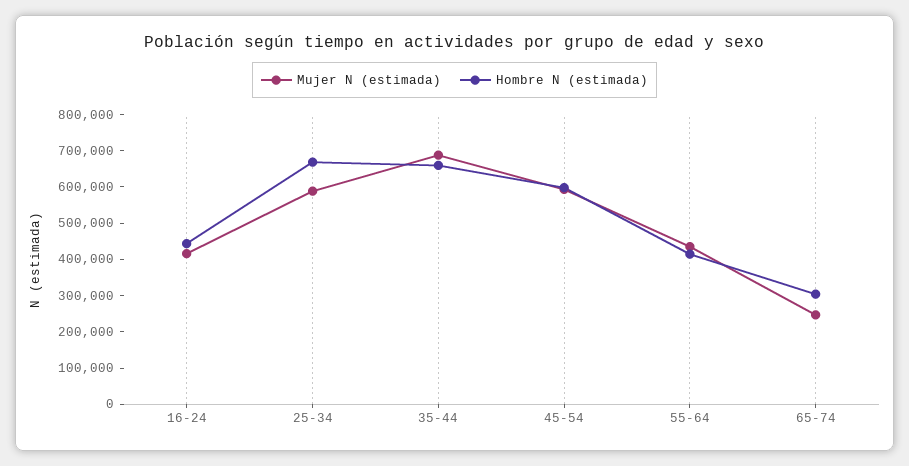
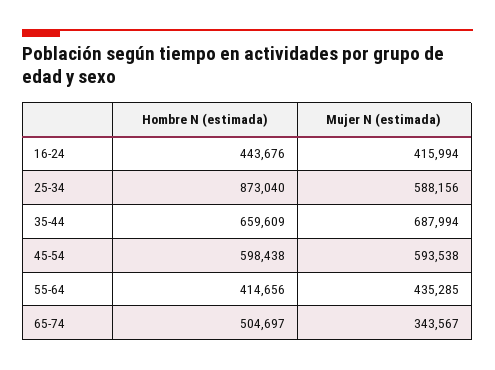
Hombre N (estimada), 25-34: 675000 -> 873040
Mujer N (estimada), 65-74: 250000 -> 343567
Hombre N (estimada), 65-74: 300000 -> 504697

